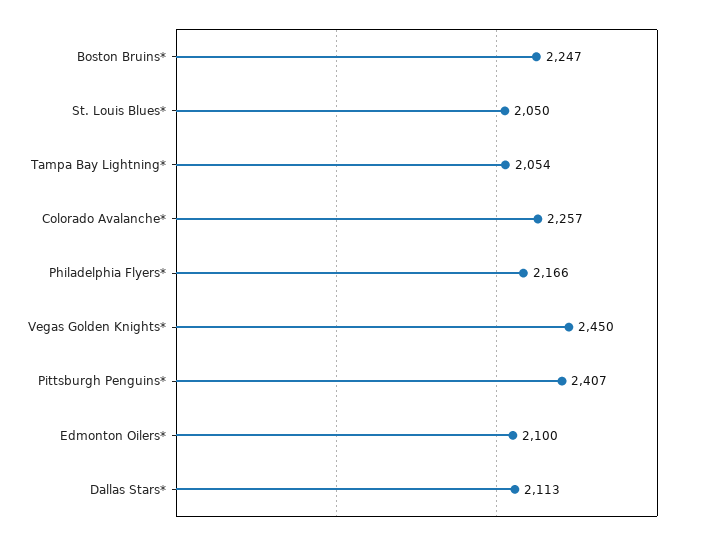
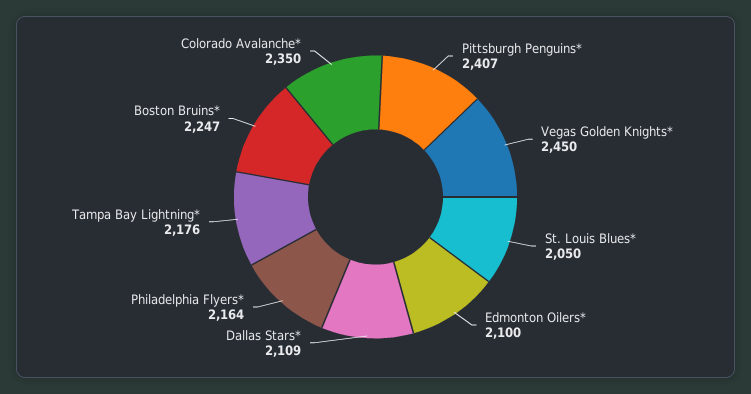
Tampa Bay Lightning*: 2054 -> 2176
Colorado Avalanche*: 2257 -> 2350
Philadelphia Flyers*: 2166 -> 2164
Dallas Stars*: 2113 -> 2109

